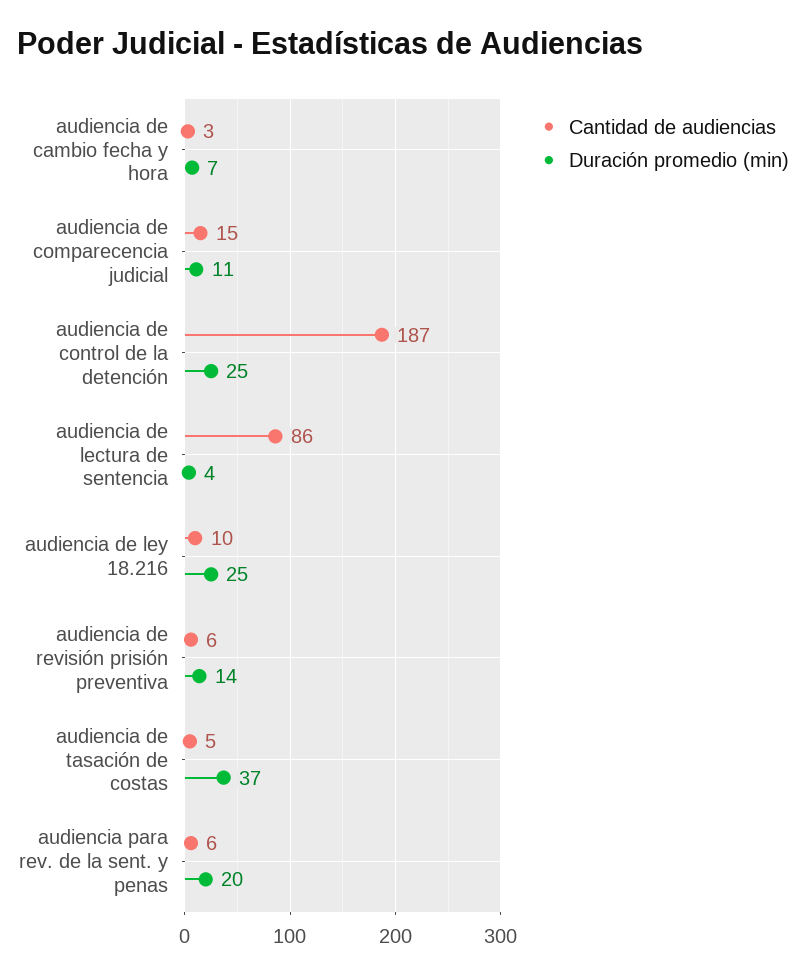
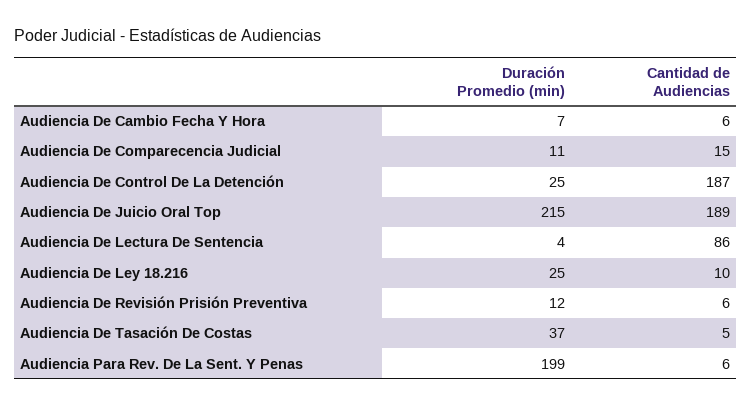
Cantidad de audiencias, audiencia de cambio fecha y hora: 3 -> 6
Duración promedio (min), audiencia de revisión prisión preventiva: 14 -> 12
Duración promedio (min), audiencia para rev. de la sent. y penas: 20 -> 199
Duración promedio (min), Audiencia De Juicio Oral Top: none -> 215
Cantidad de audiencias, Audiencia De Juicio Oral Top: none -> 189

